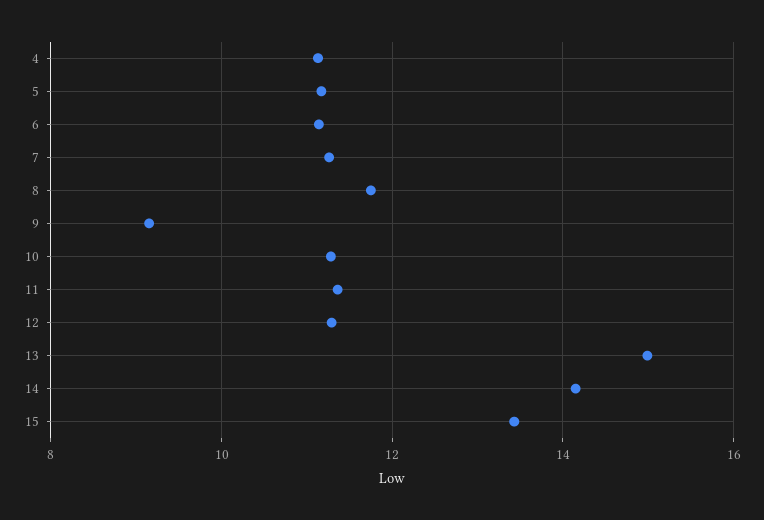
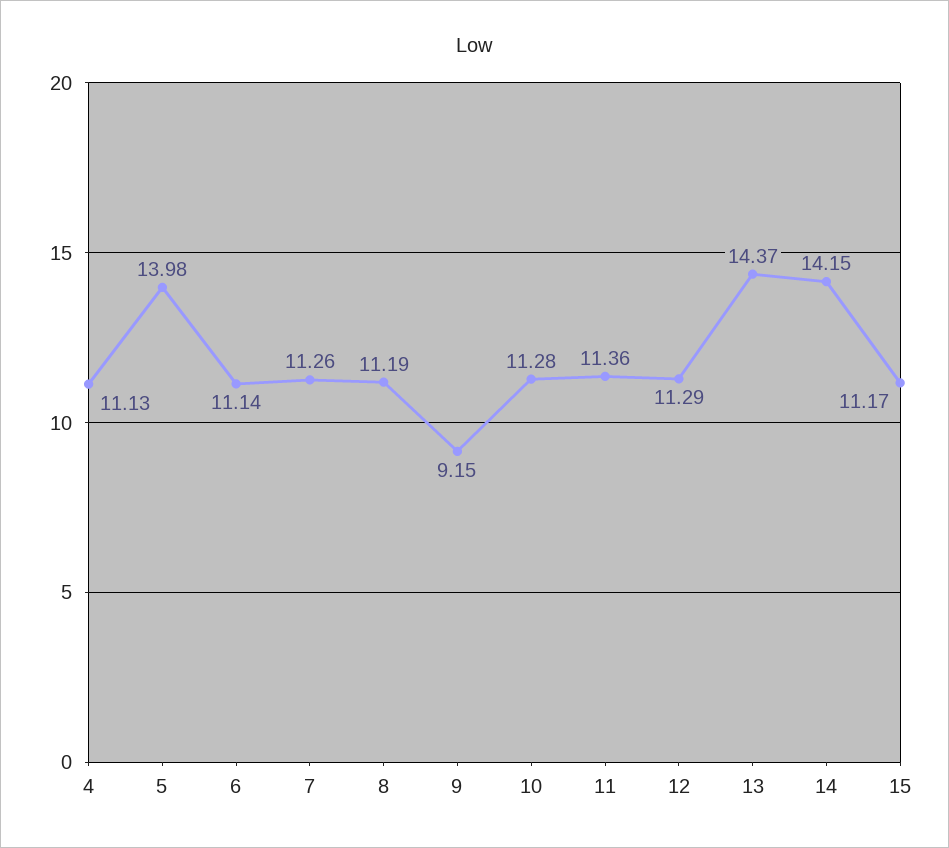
5: 11.2 -> 13.98
8: 11.8 -> 11.19
13: 15 -> 14.37
15: 13.4 -> 11.17

